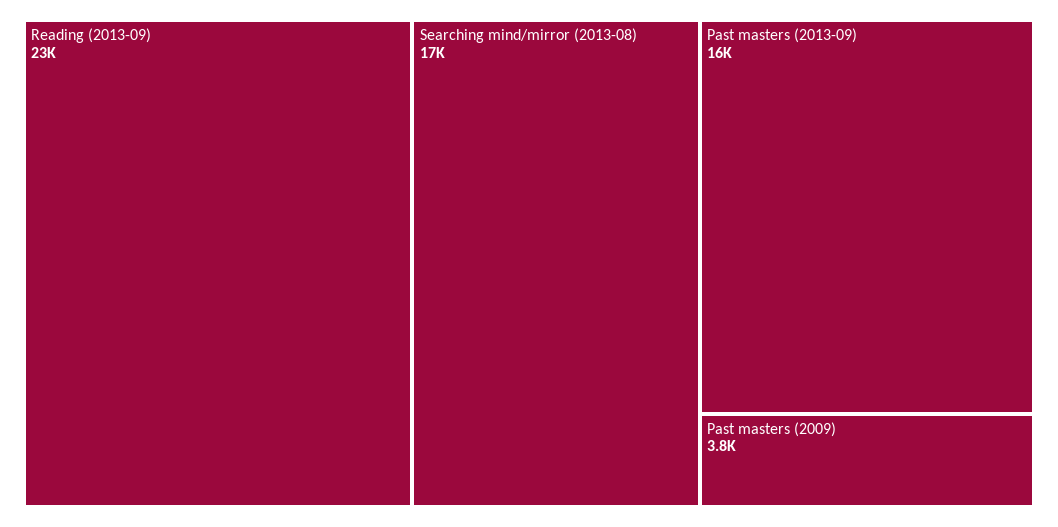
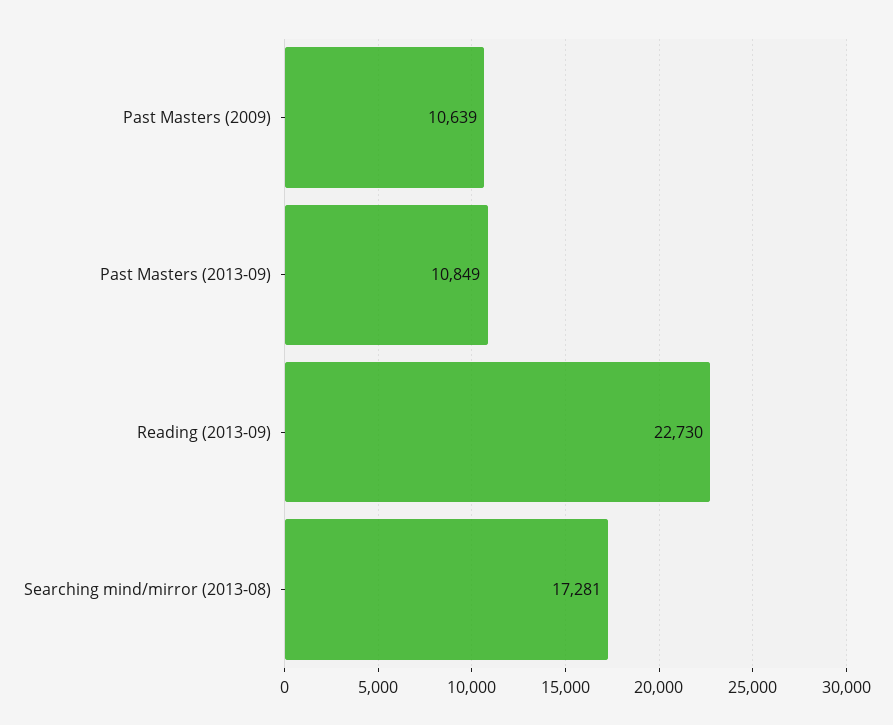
Past masters (2013-09): 16000 -> 10849
Past masters (2009): 3800 -> 10639

